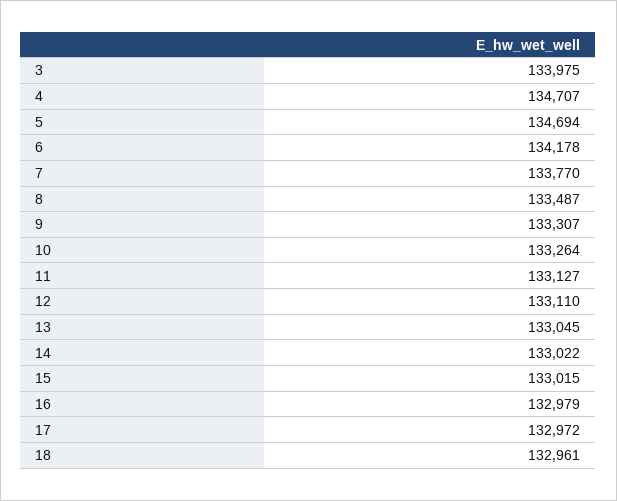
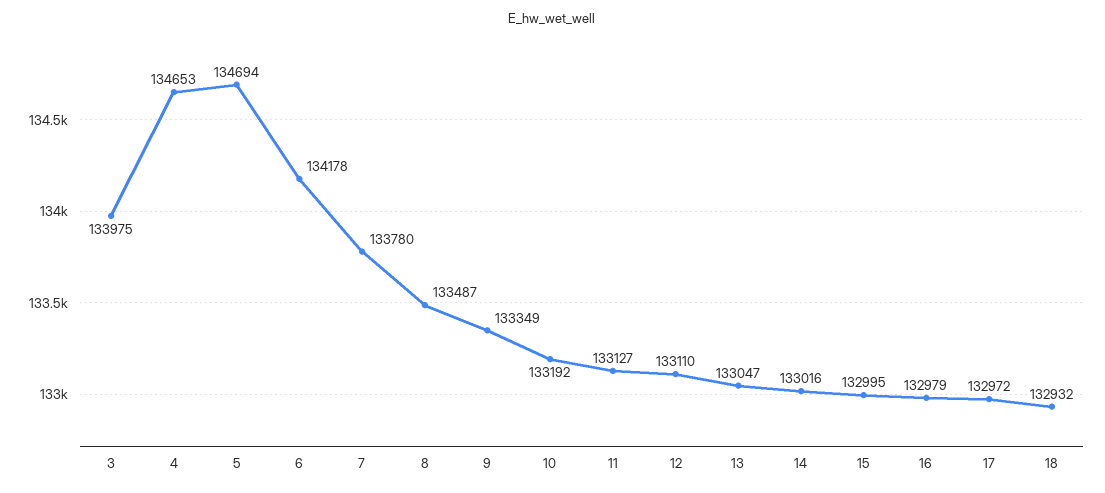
4: 134707 -> 134653
7: 133770 -> 133780
9: 133307 -> 133349
10: 133264 -> 133192
13: 133045 -> 133047
14: 133022 -> 133016
15: 133015 -> 132995
18: 132961 -> 132932

